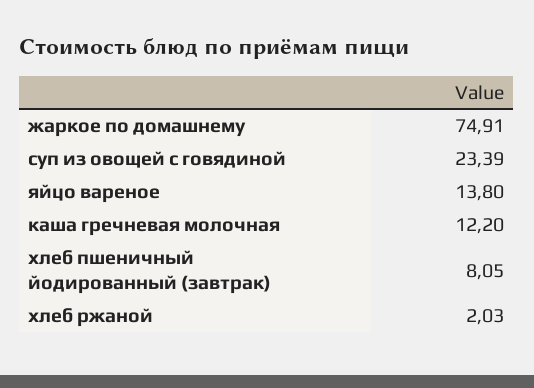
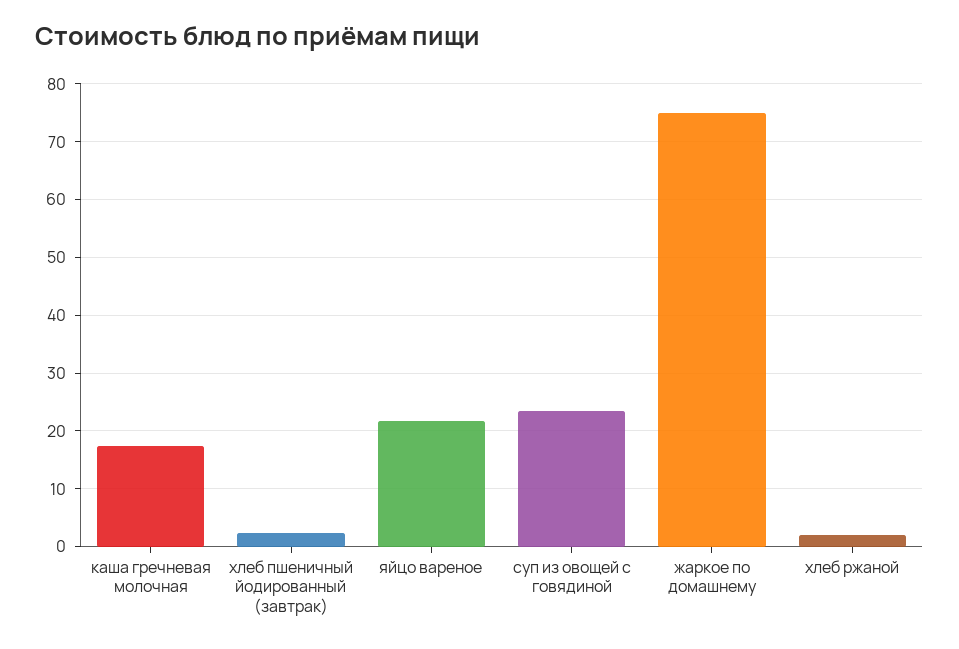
яйцо вареное: 13.8 -> 22
каша гречневая молочная: 12.2 -> 18
хлеб пшеничный йодированный (завтрак): 8.05 -> 2

